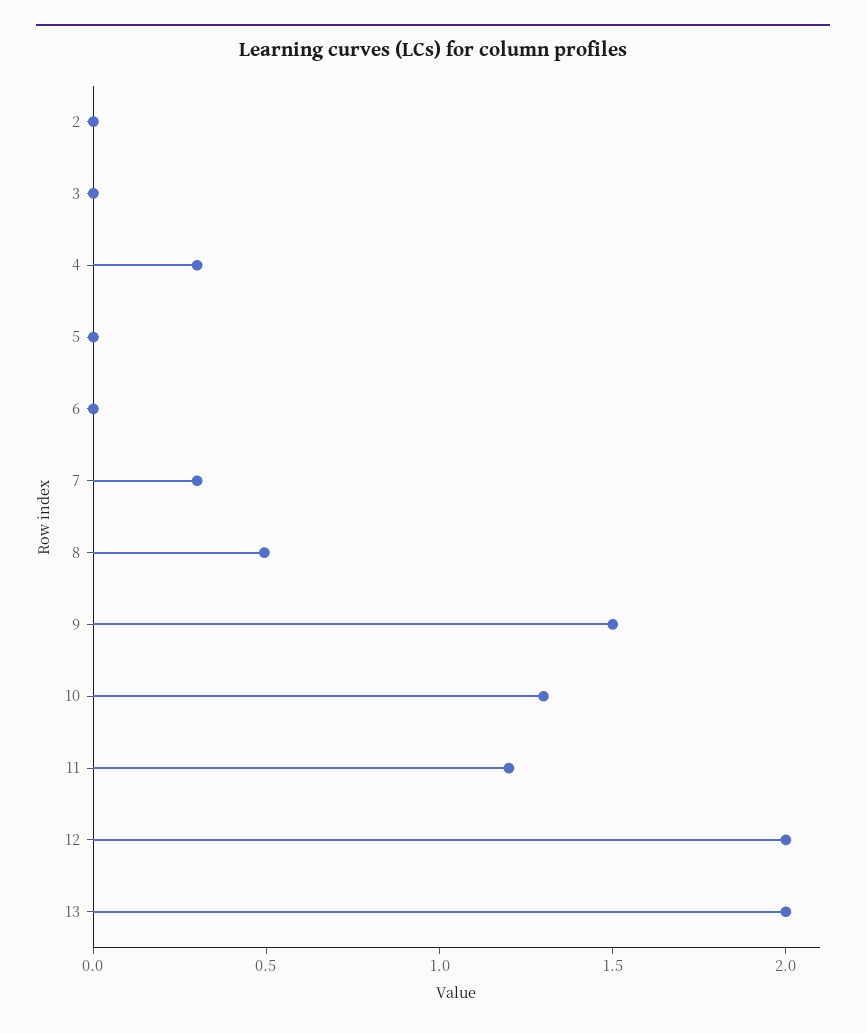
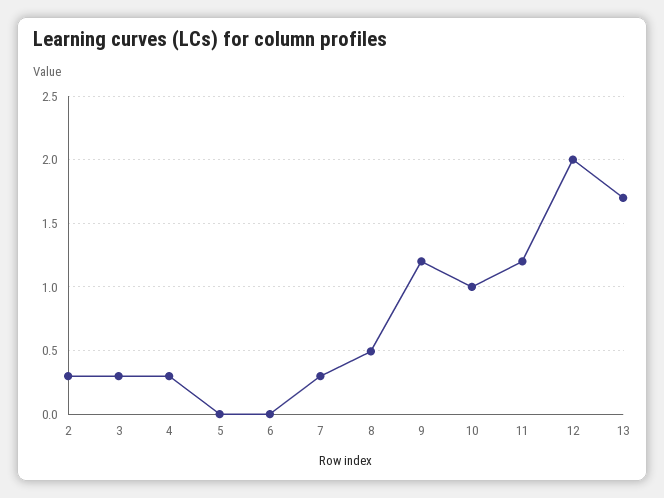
2: 0 -> 0.3
3: 0 -> 0.3
9: 1.5 -> 1.2
10: 1.3 -> 1
13: 2 -> 1.7

